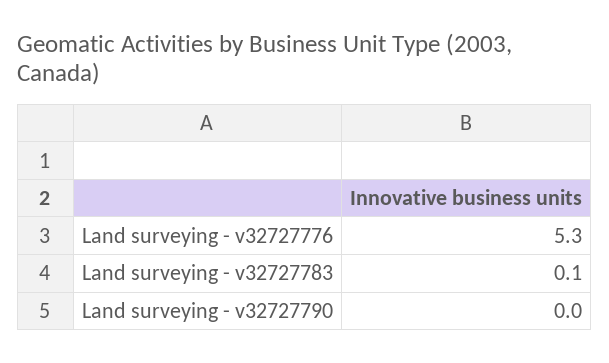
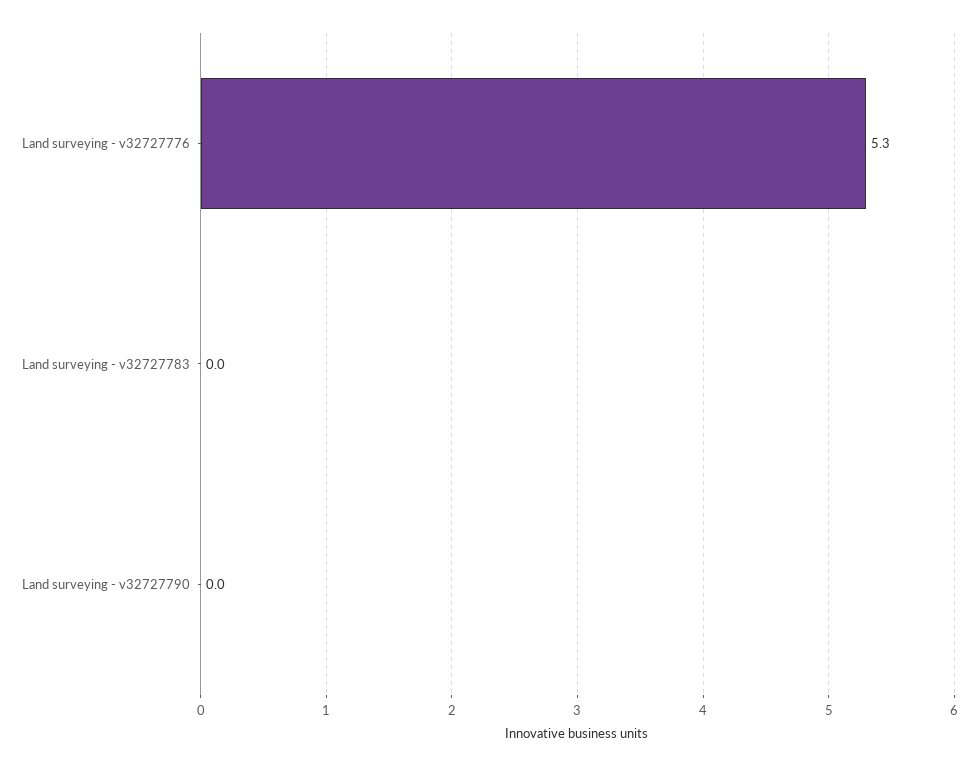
Land surveying - v32727783: 0.1 -> 0

